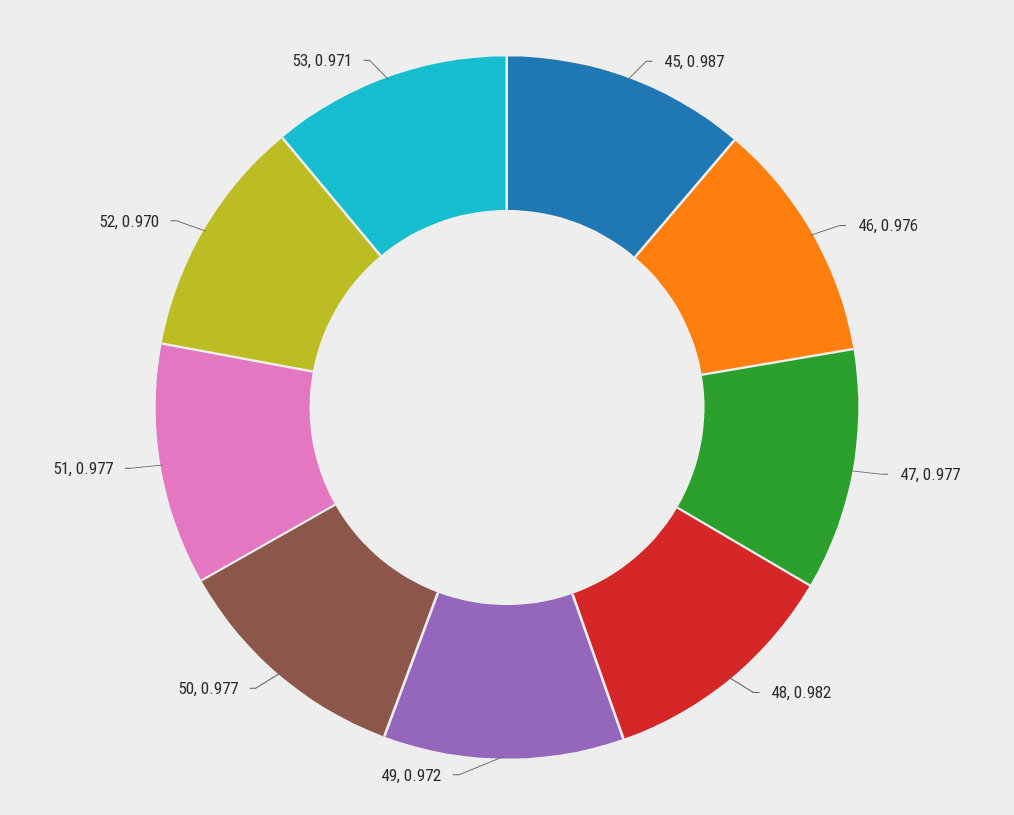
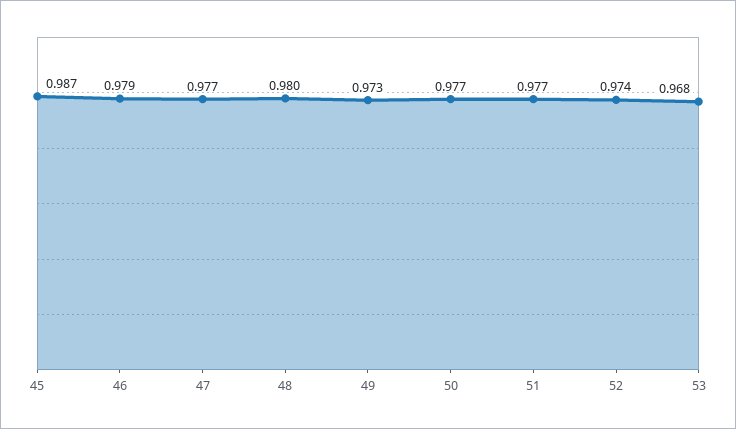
46: 0.976 -> 0.979
48: 0.982 -> 0.98
49: 0.972 -> 0.973
52: 0.97 -> 0.974
53: 0.971 -> 0.968

